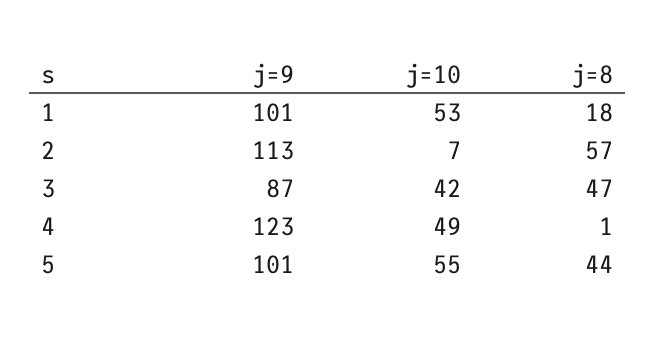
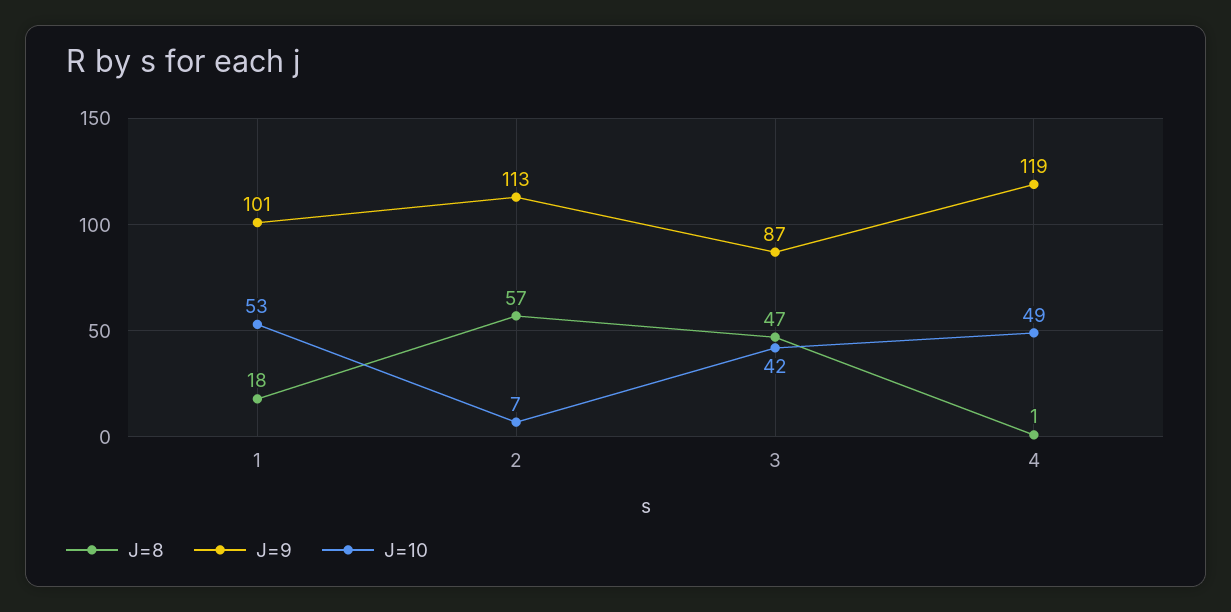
j=9, 4: 123 -> 119
j=9, 5: 101 -> none
j=10, 5: 55 -> none
j=8, 5: 44 -> none

